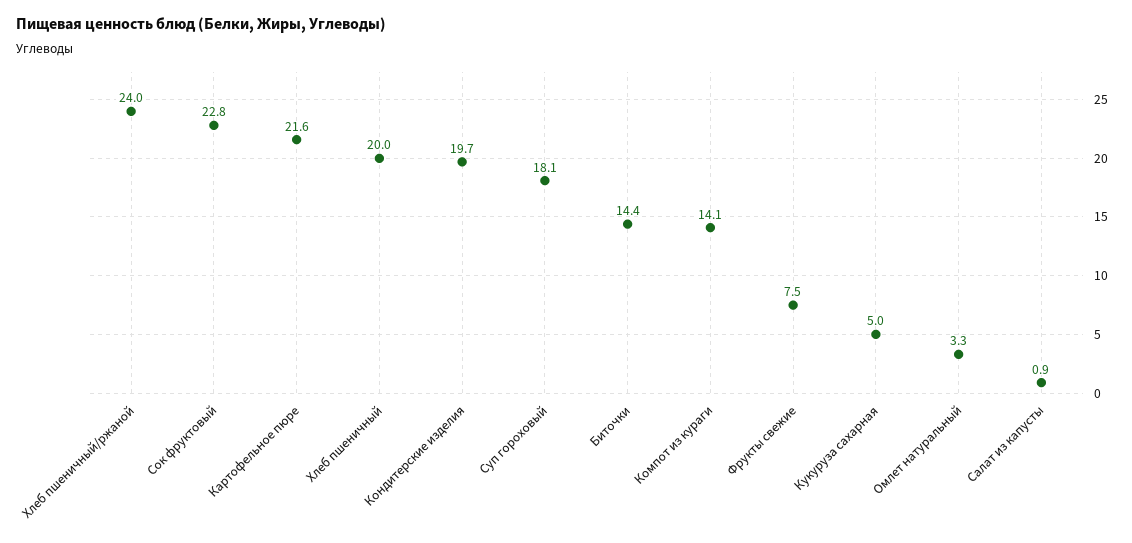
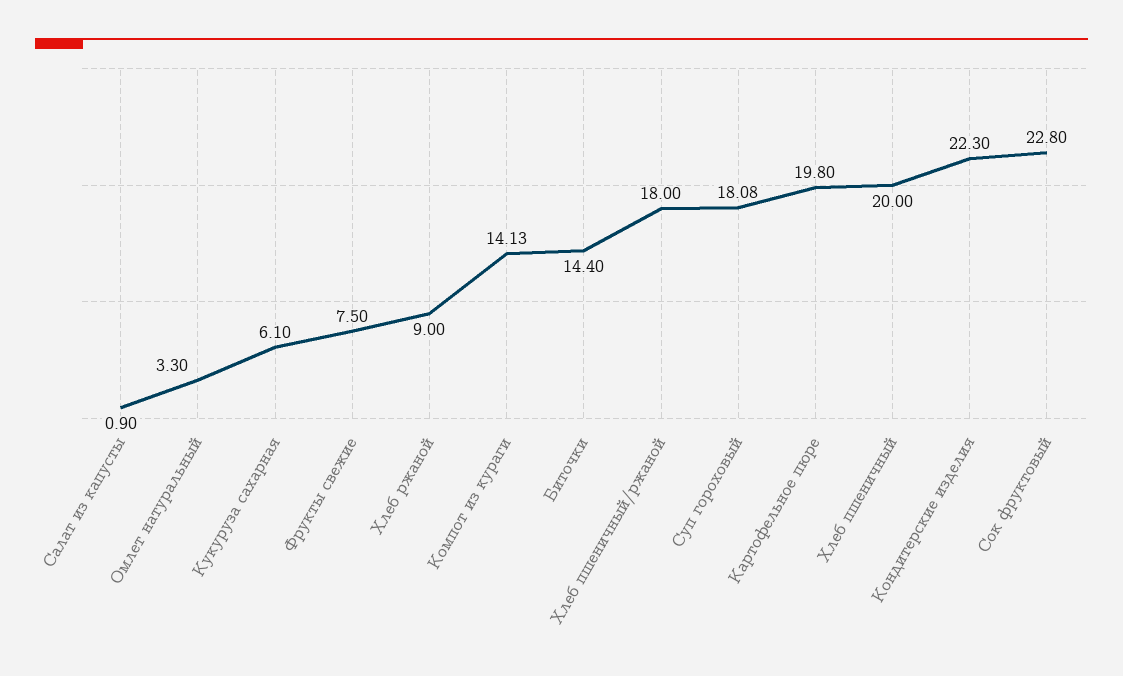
Хлеб пшеничный/ржаной: 24 -> 18
Картофельное пюре: 21.6 -> 19.8
Кондитерские изделия: 19.7 -> 22.3
Кукуруза сахарная: 5 -> 6.1
Хлеб ржаной: none -> 9

